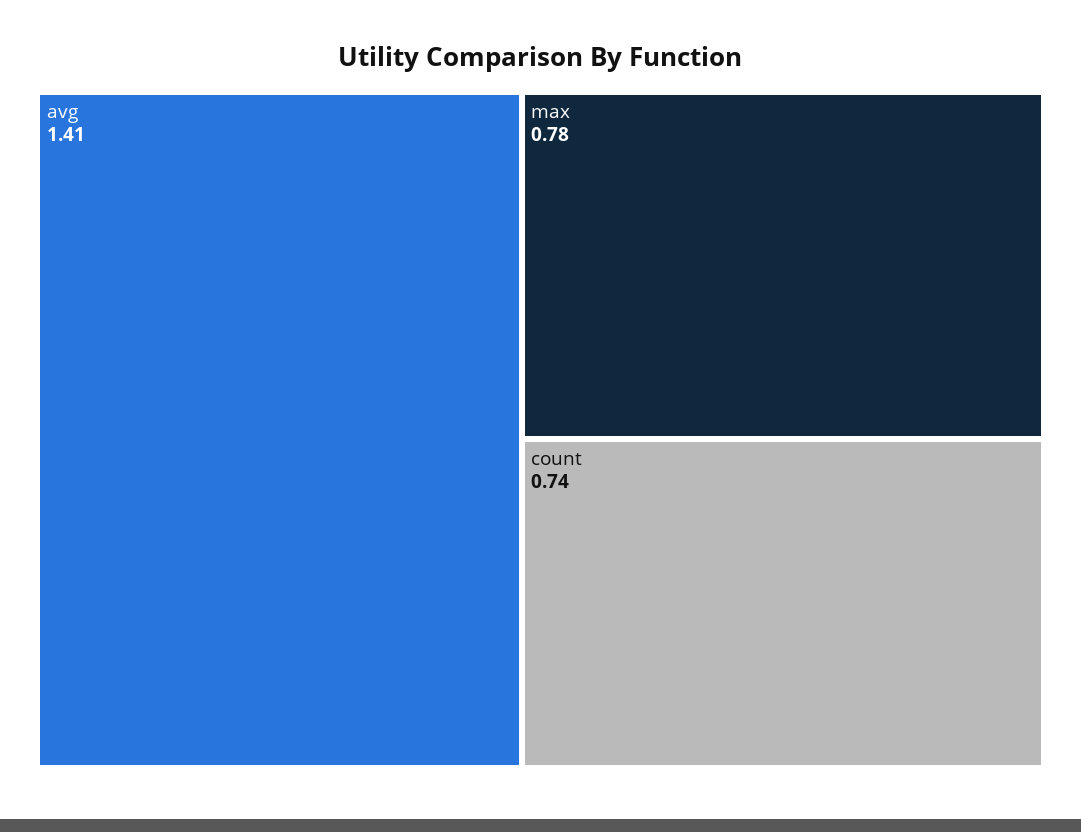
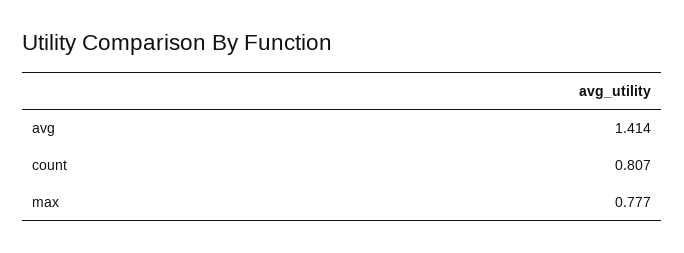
count: 0.74 -> 0.807

